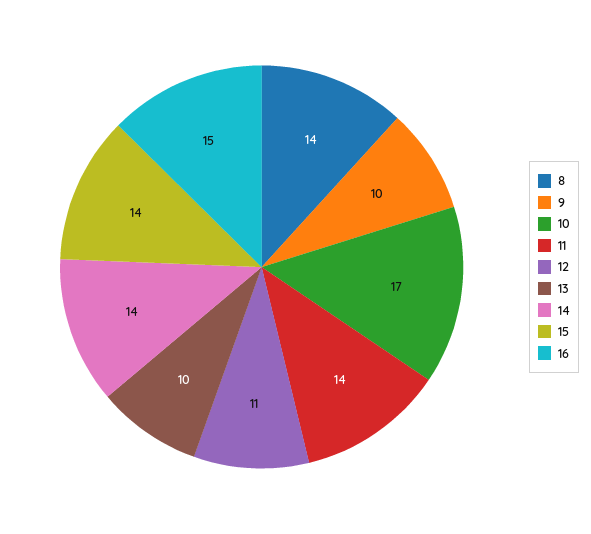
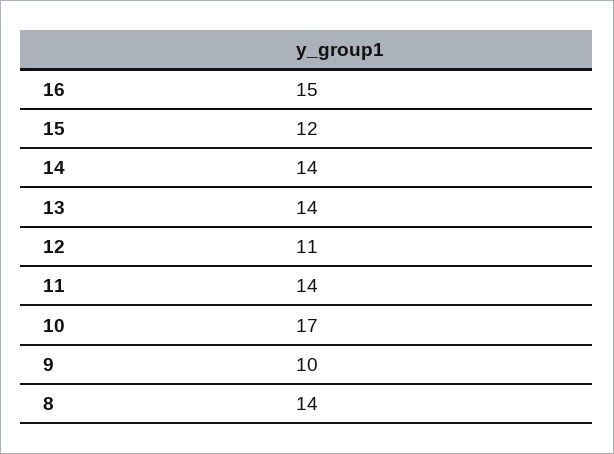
13: 10 -> 14
15: 14 -> 12

